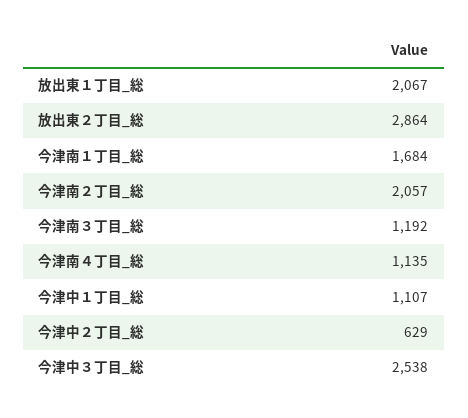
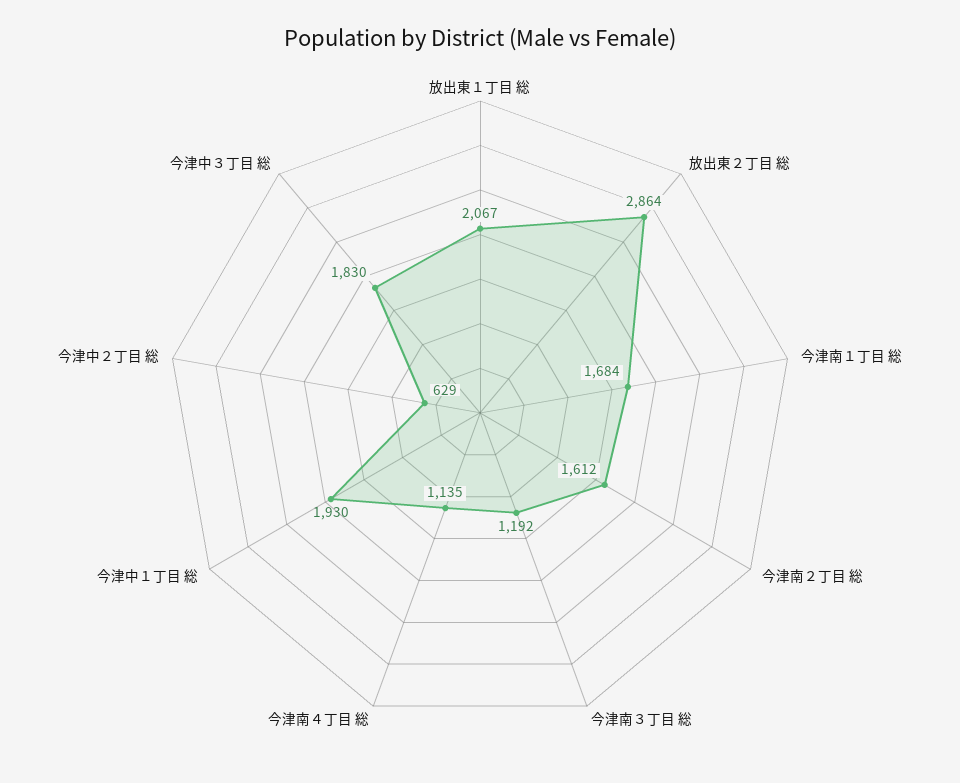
今津南２丁目_総: 2057 -> 1612
今津中１丁目_総: 1107 -> 1930
今津中３丁目_総: 2538 -> 1830

